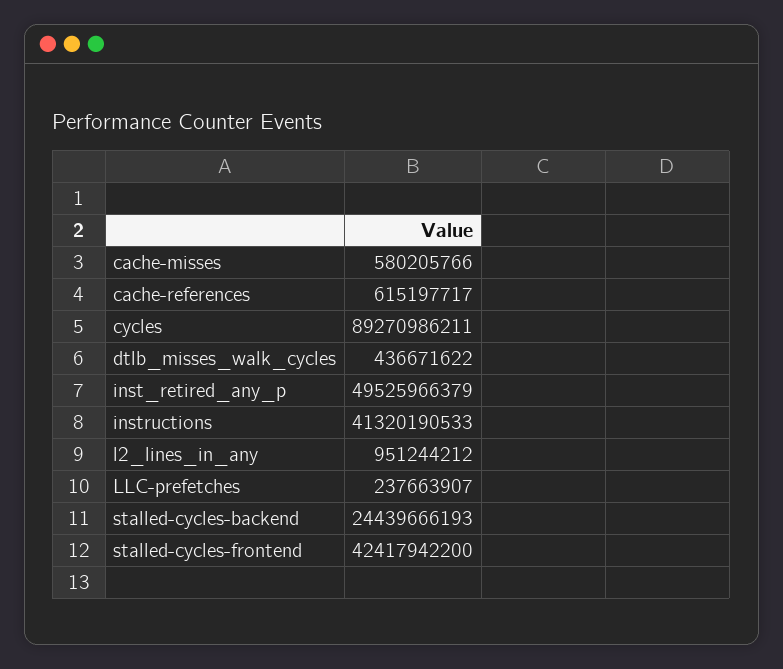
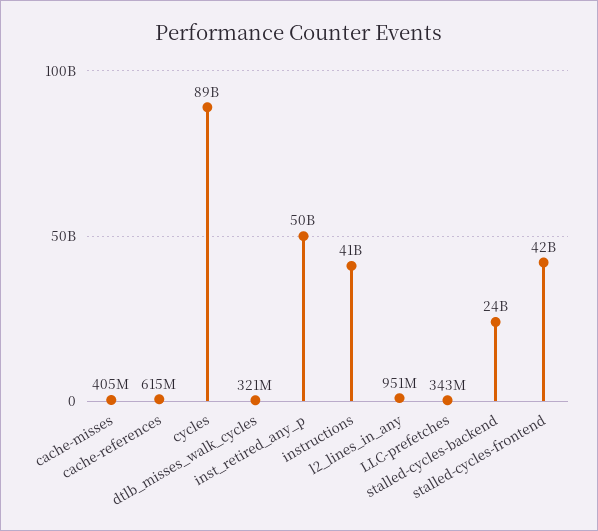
cache-misses: 580205766 -> 405000000
dtlb_misses_walk_cycles: 436671622 -> 321000000
LLC-prefetches: 237663907 -> 343000000

